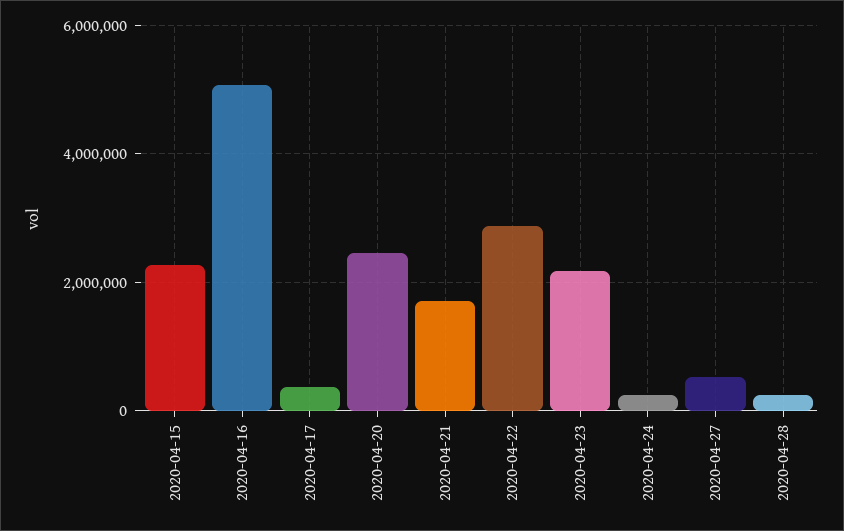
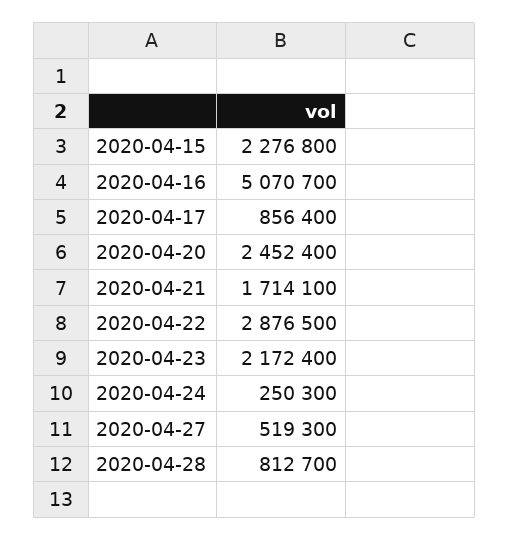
2020-04-17: 400000 -> 856400
2020-04-28: 200000 -> 812700

